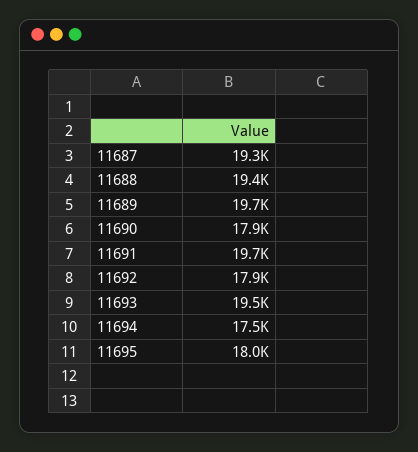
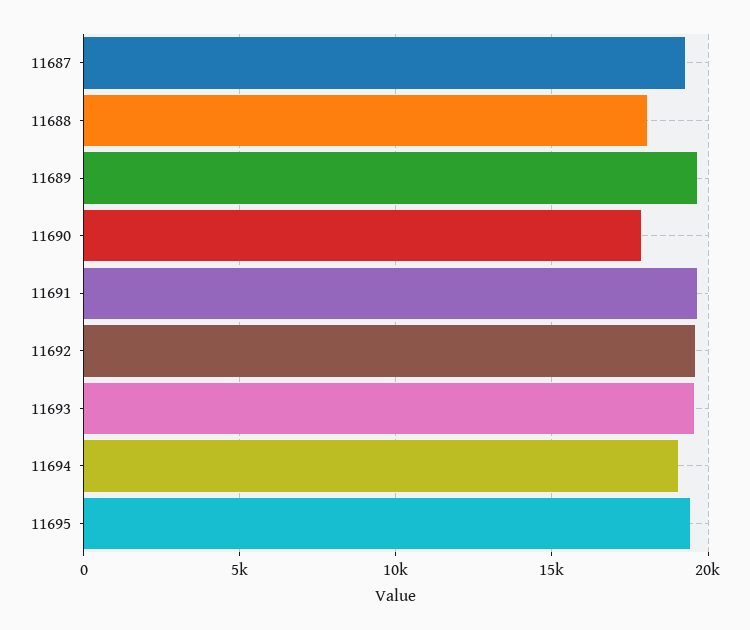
11688: 19400 -> 18000
11692: 17900 -> 19500
11694: 17500 -> 19000
11695: 18000 -> 19500

